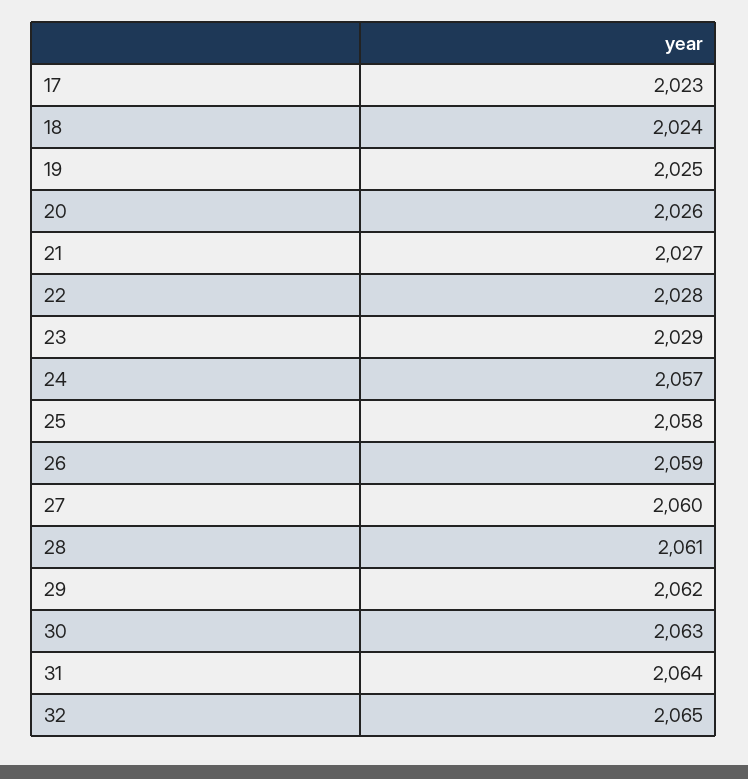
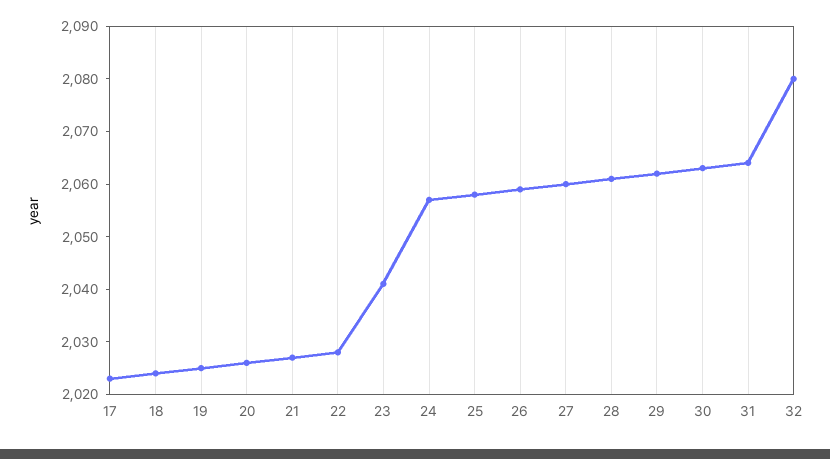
23: 2029 -> 2040
32: 2065 -> 2080

